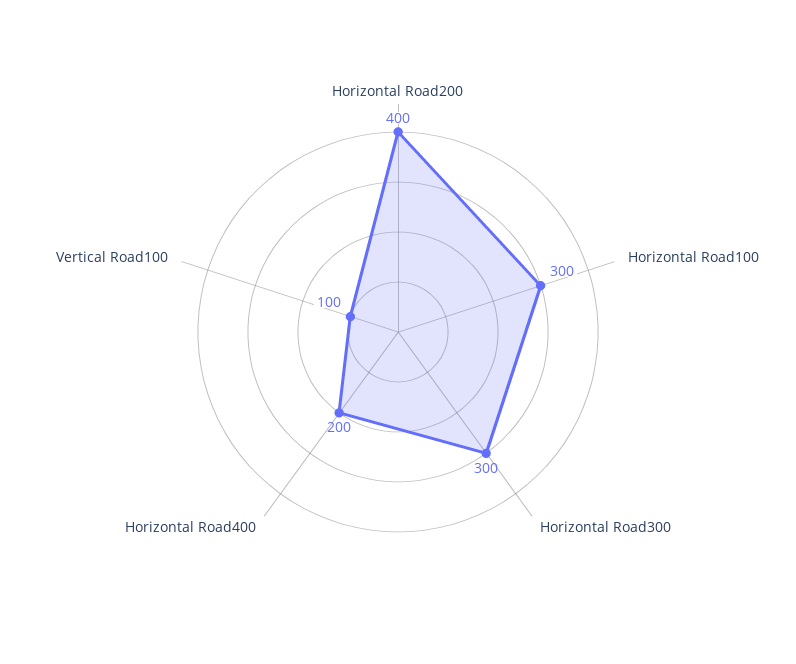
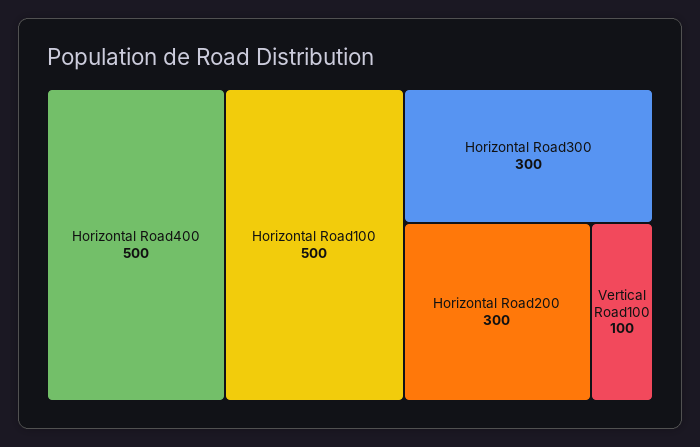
Horizontal Road200: 400 -> 300
Horizontal Road100: 300 -> 500
Horizontal Road400: 200 -> 500

